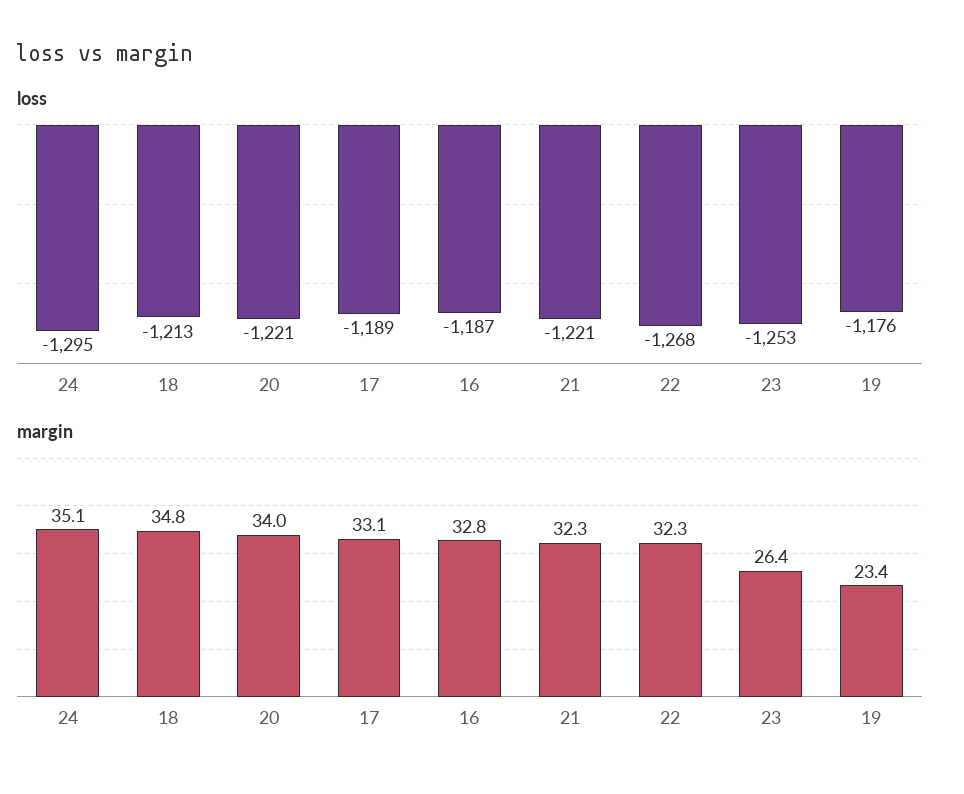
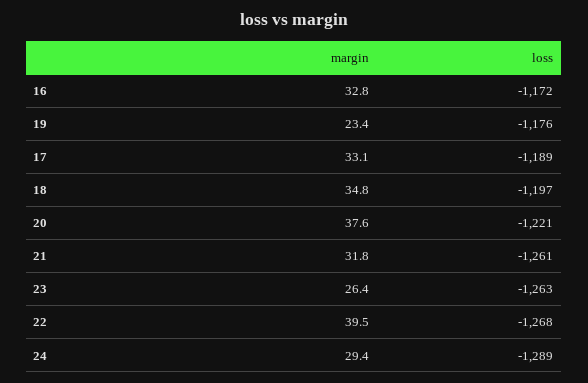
loss, 24: -1295 -> -1289
loss, 18: -1213 -> -1197
loss, 16: -1187 -> -1172
loss, 21: -1221 -> -1261
loss, 23: -1253 -> -1263
margin, 24: 35.1 -> 29.4
margin, 20: 34 -> 37.6
margin, 21: 32.3 -> 31.8
margin, 22: 32.3 -> 39.5

